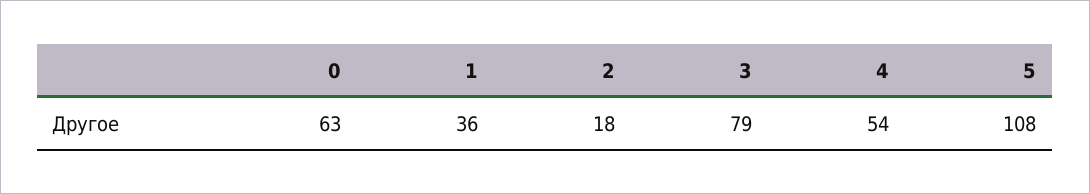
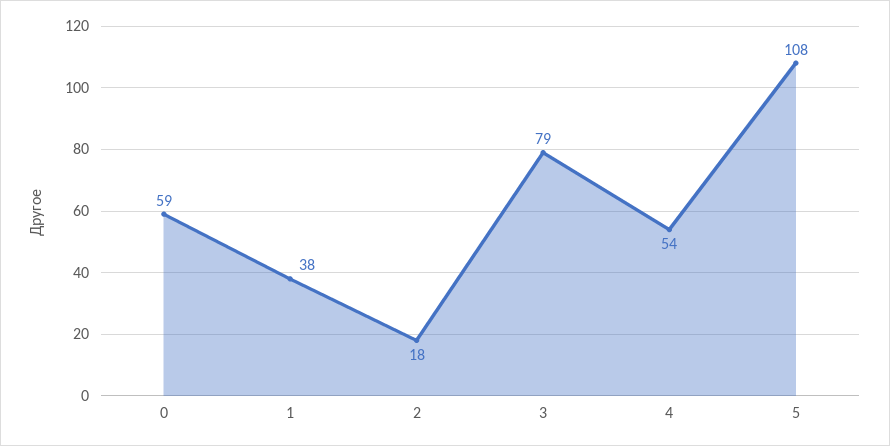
0: 63 -> 59
1: 36 -> 38

